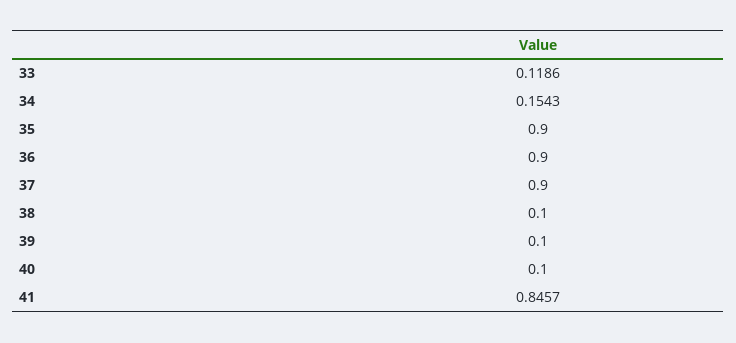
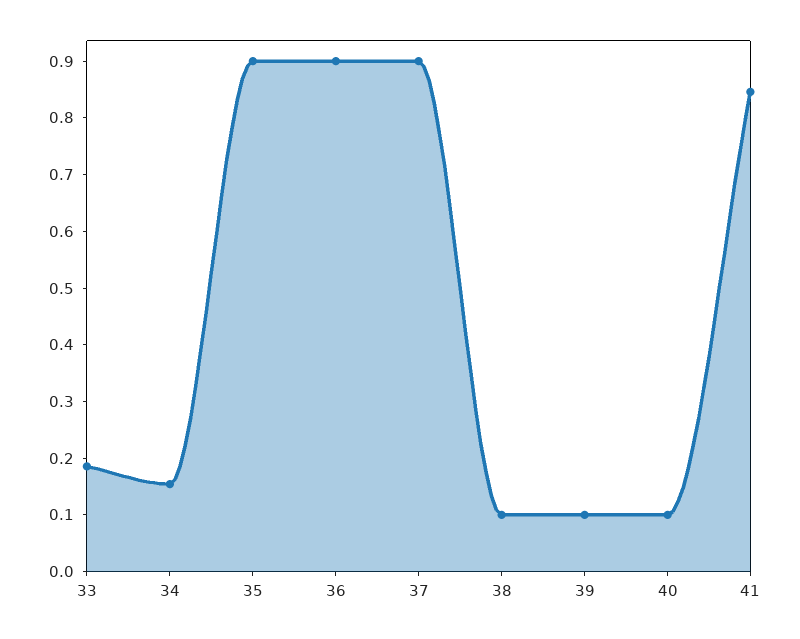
33: 0.1186 -> 0.18

